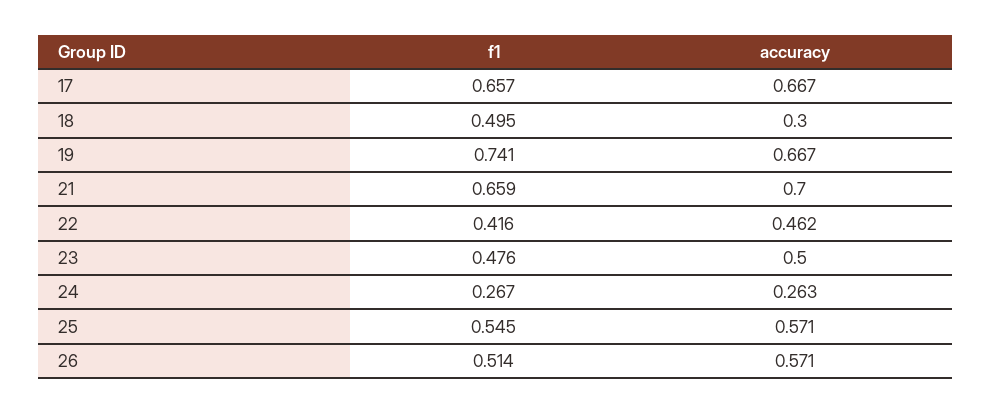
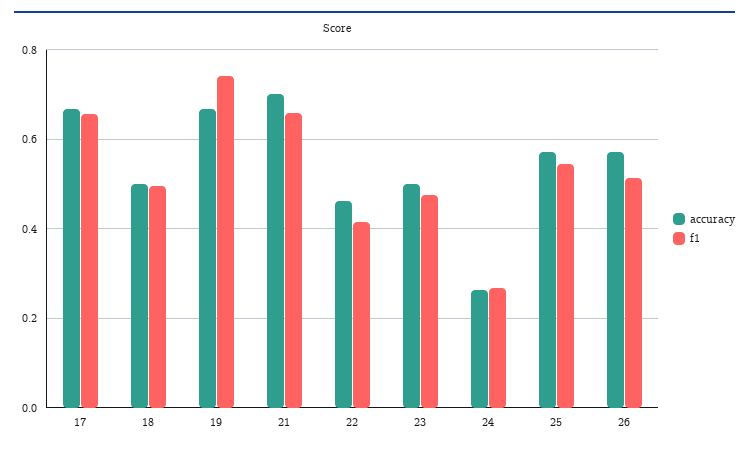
accuracy, 18: 0.3 -> 0.5

